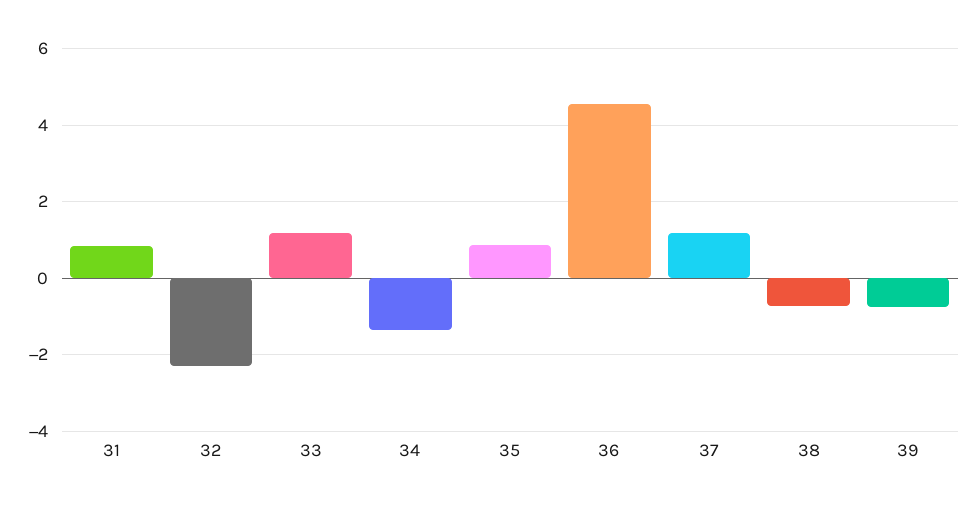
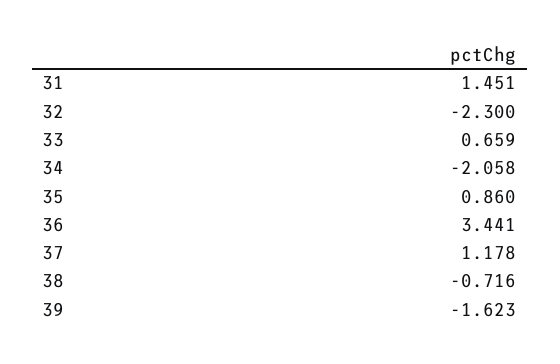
31: 0.8 -> 1.451
33: 1.2 -> 0.659
34: -1.4 -> -2.058
36: 4.6 -> 3.441
39: -0.8 -> -1.623

